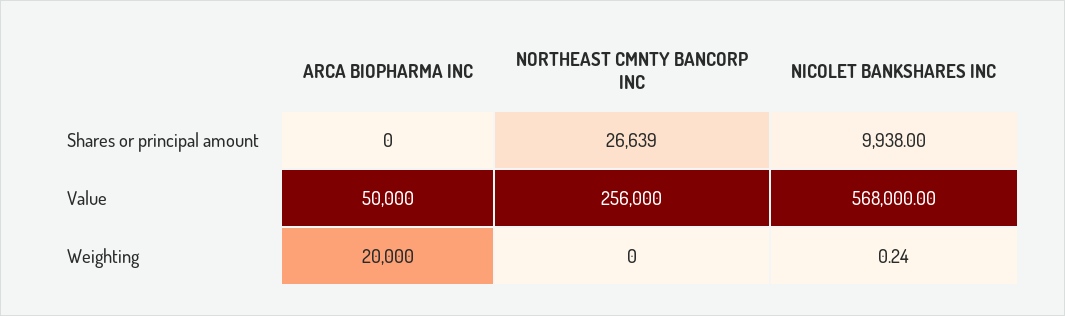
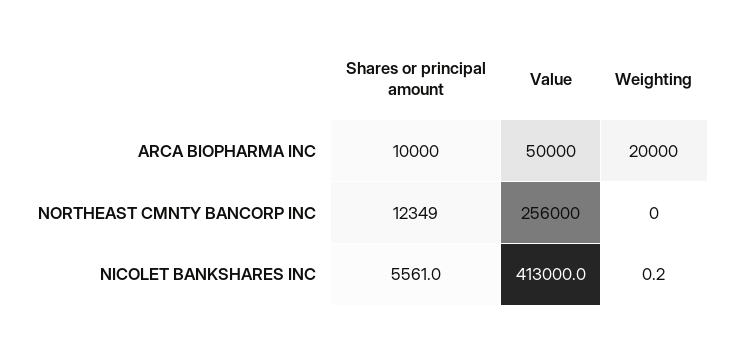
ARCA BIOPHARMA INC, Shares or principal amount: 0 -> 10000
NORTHEAST CMNTY BANCORP INC, Shares or principal amount: 26639 -> 12349
NICOLET BANKSHARES INC, Shares or principal amount: 9938 -> 5561
NICOLET BANKSHARES INC, Value: 568000 -> 413000

